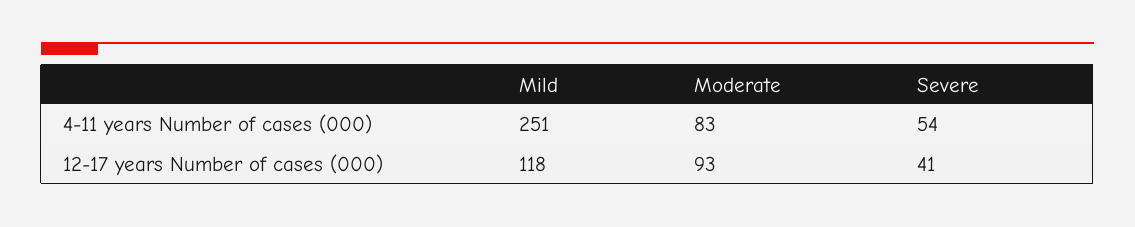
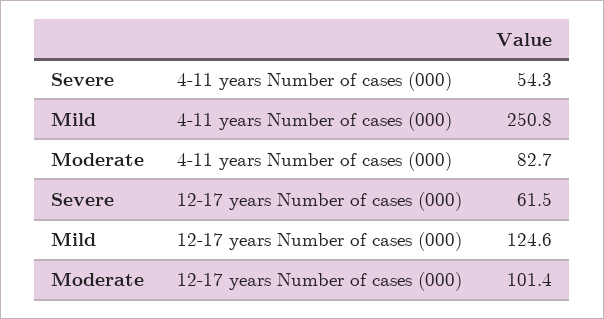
Mild, 12-17 years Number of cases (000): 118 -> 124.6
Moderate, 12-17 years Number of cases (000): 93 -> 101.4
Severe, 12-17 years Number of cases (000): 41 -> 61.5

